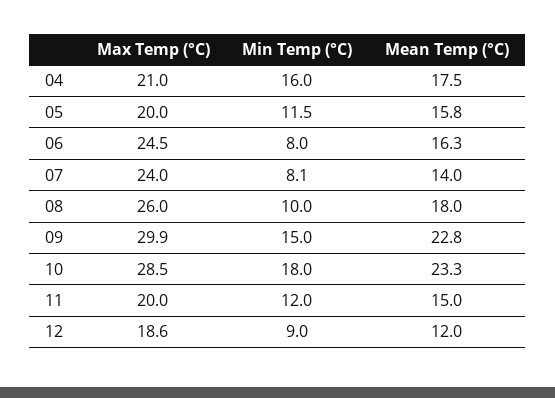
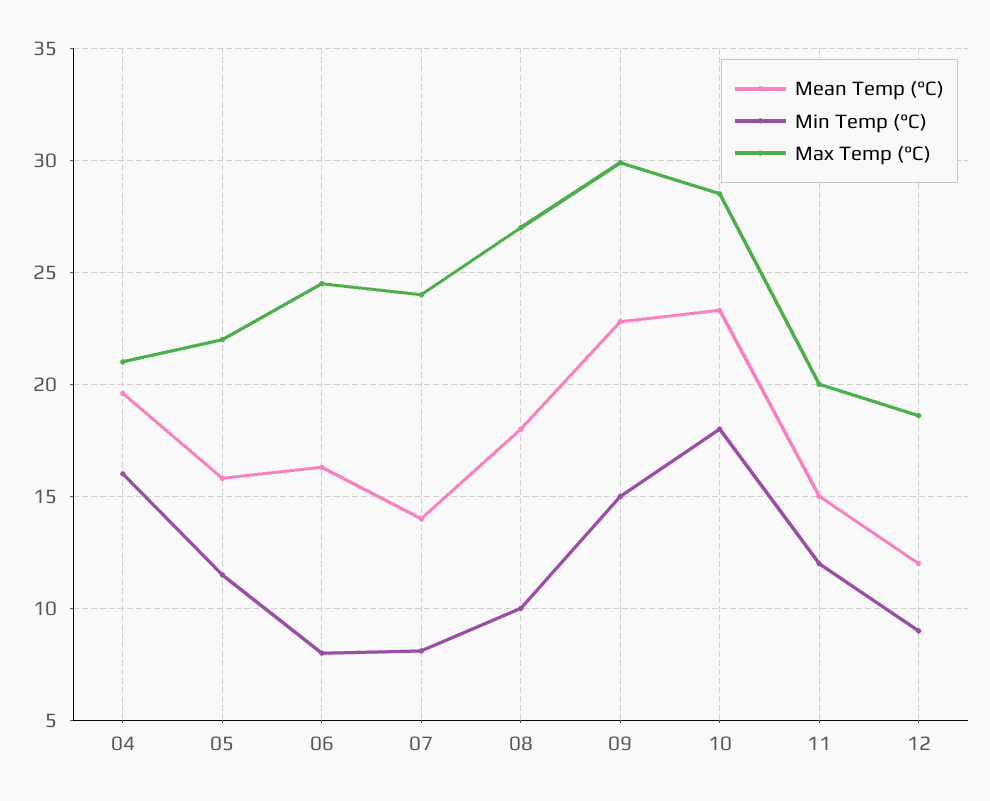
Mean Temp (°C), 04: 17.5 -> 19.5
Max Temp (°C), 05: 20 -> 22
Max Temp (°C), 08: 26 -> 27

